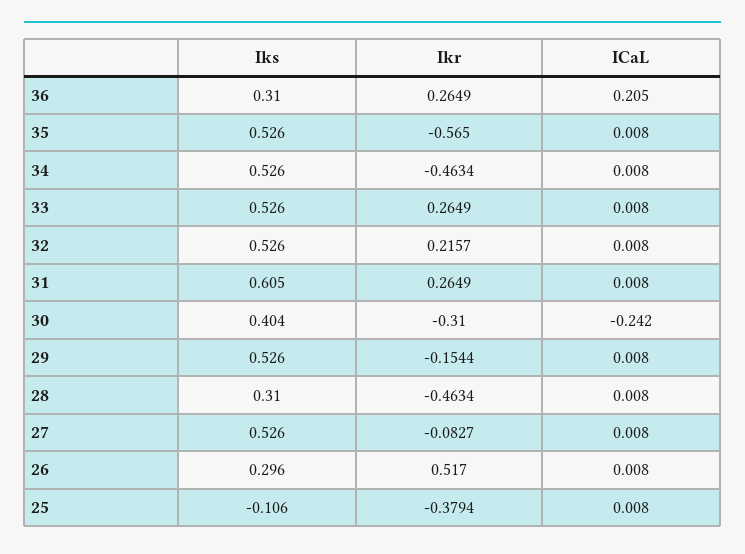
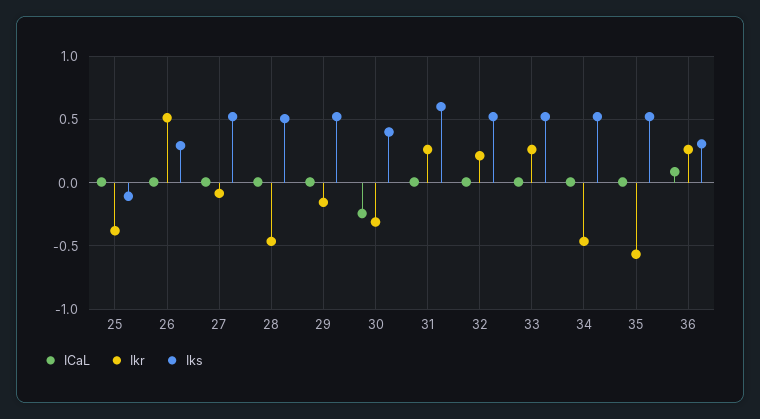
ICaL, 36: 0.205 -> 0.1
Iks, 28: 0.31 -> 0.5

